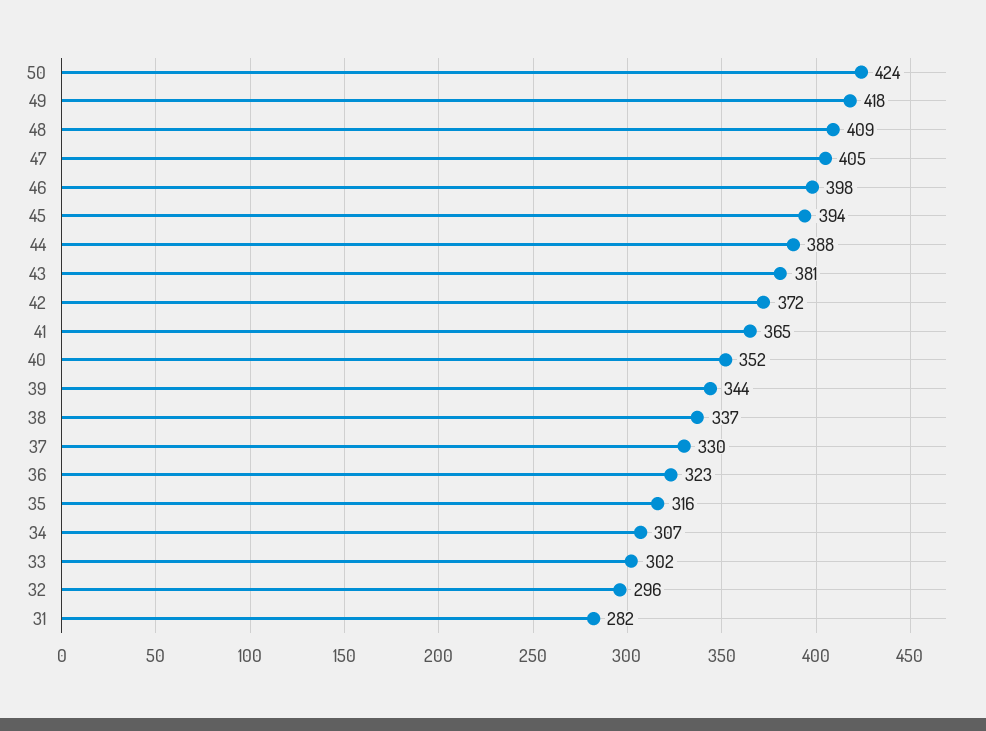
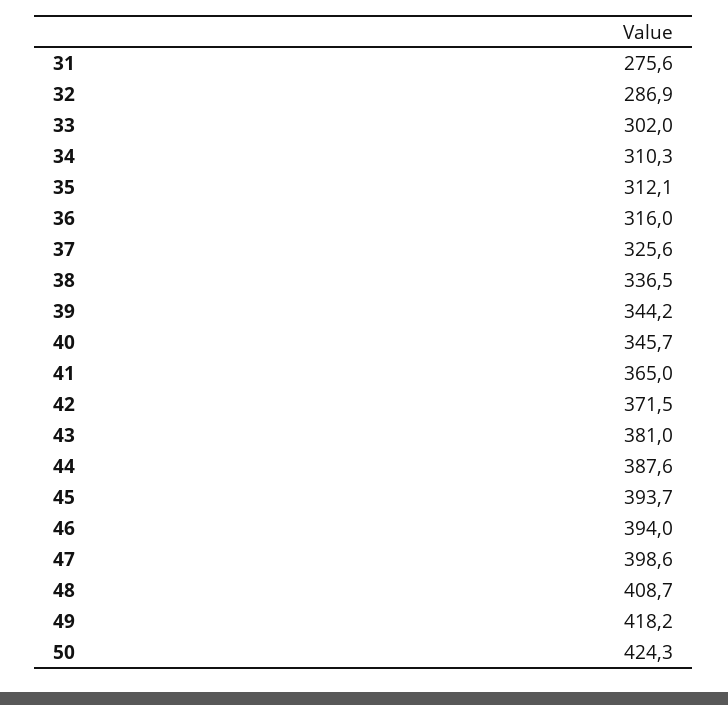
47: 405 -> 398.6
46: 398 -> 394
40: 352 -> 345.7
37: 330 -> 325.6
36: 323 -> 316
35: 316 -> 312.1
34: 307 -> 310.3
32: 296 -> 286.9
31: 282 -> 275.6

